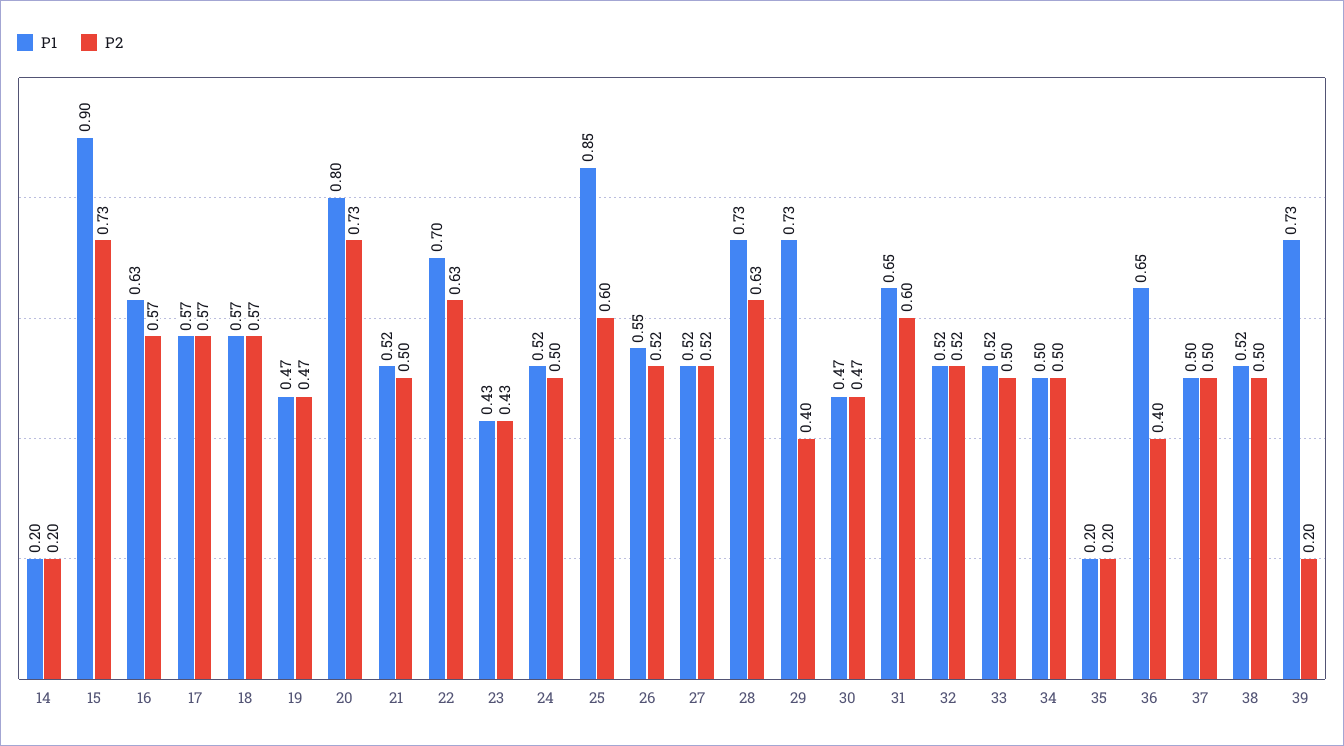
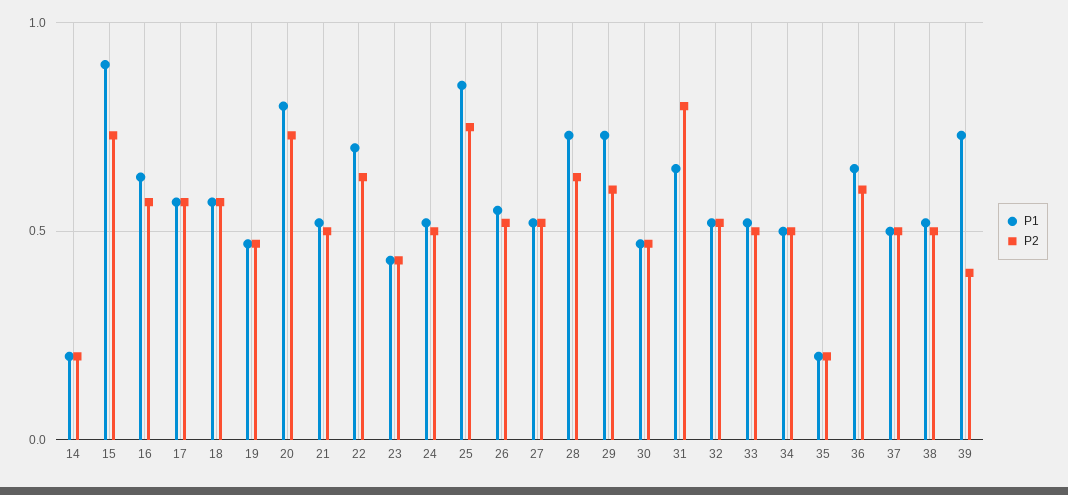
P2, 25: 0.6 -> 0.75
P2, 29: 0.4 -> 0.6
P2, 31: 0.6 -> 0.8
P2, 36: 0.4 -> 0.6
P2, 39: 0.2 -> 0.4

